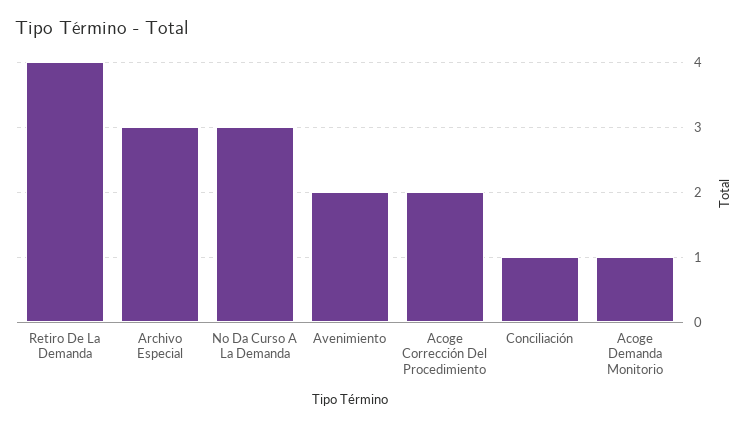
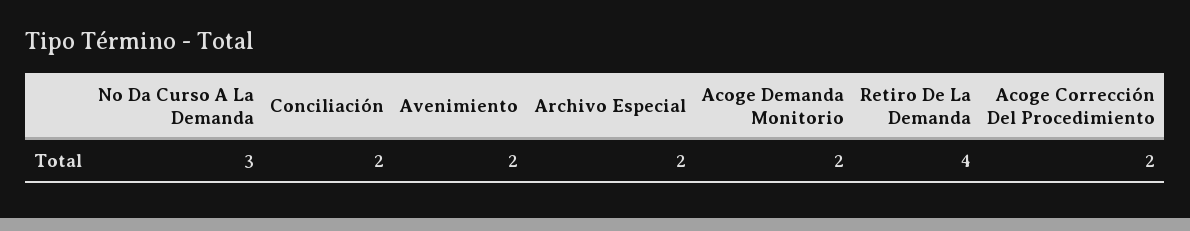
Archivo Especial: 3 -> 2
Conciliación: 1 -> 2
Acoge Demanda Monitorio: 1 -> 2

